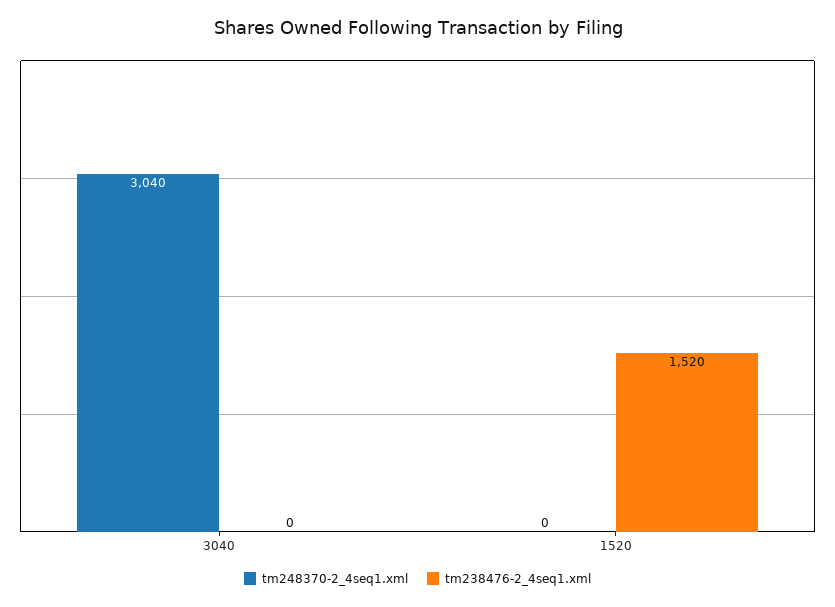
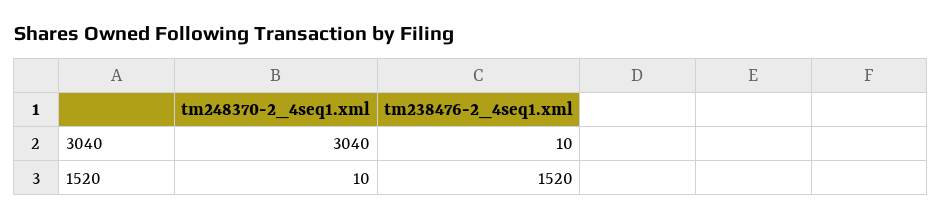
tm238476-2_4seq1.xml, 3040: 0 -> 10
tm248370-2_4seq1.xml, 1520: 0 -> 10

